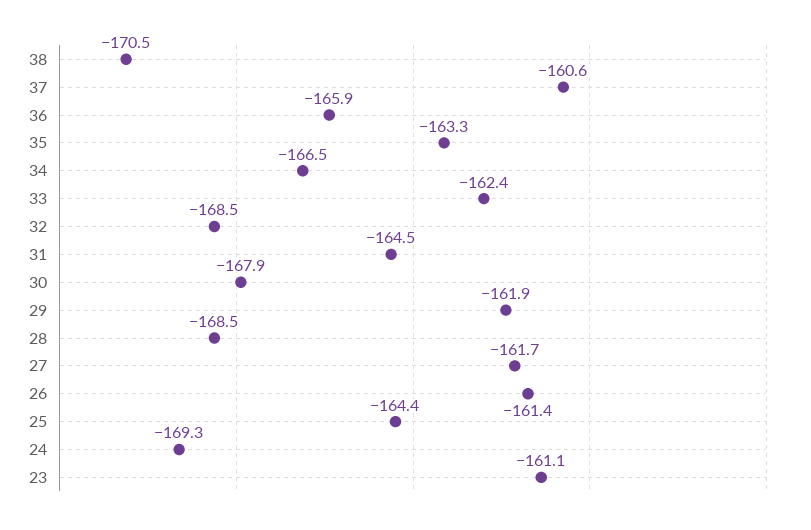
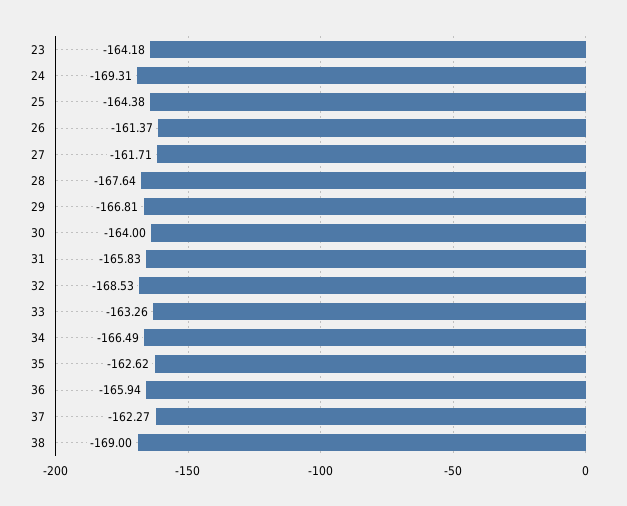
38: -170.5 -> -169
37: -160.6 -> -162.27
35: -163.3 -> -162.62
33: -162.4 -> -163.26
31: -164.5 -> -165.83
30: -167.9 -> -164
29: -161.9 -> -166.81
28: -168.5 -> -167.64
23: -161.1 -> -164.18

